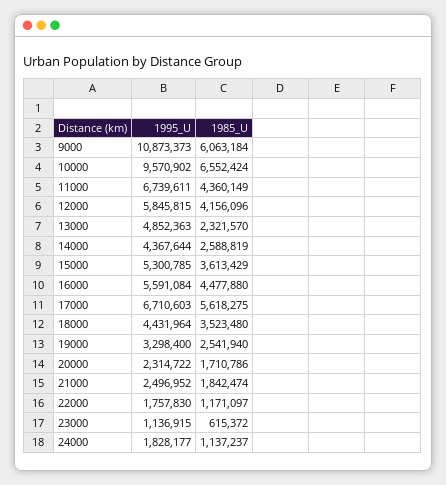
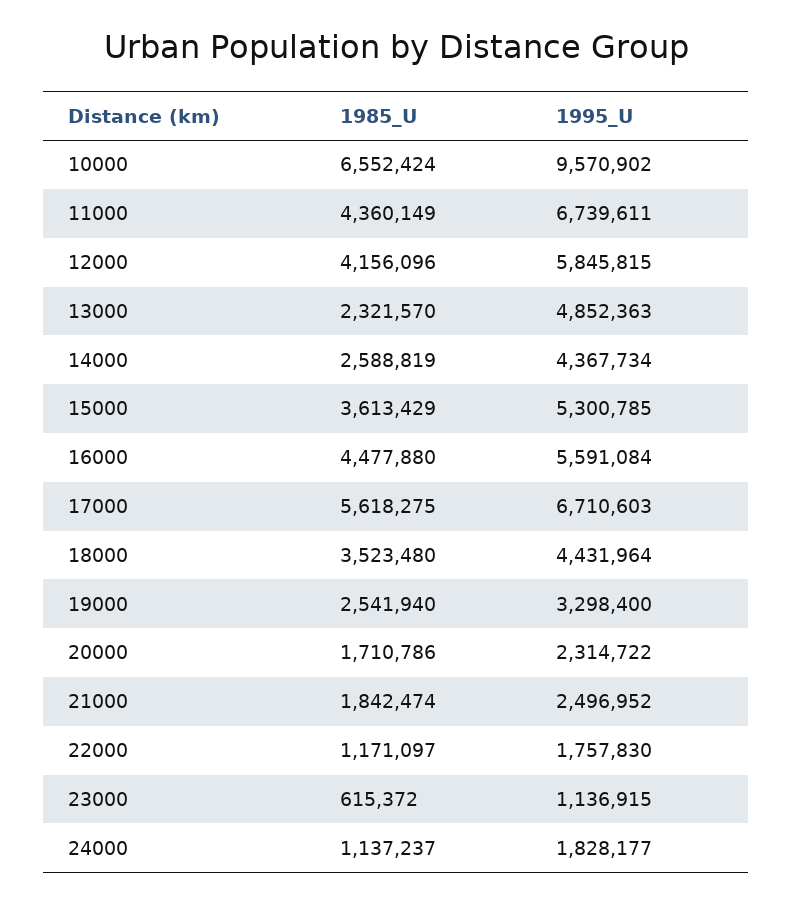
1995_U, 9000: 10873373 -> none
1985_U, 9000: 6063184 -> none
1995_U, 14000: 4367644 -> 4367734

